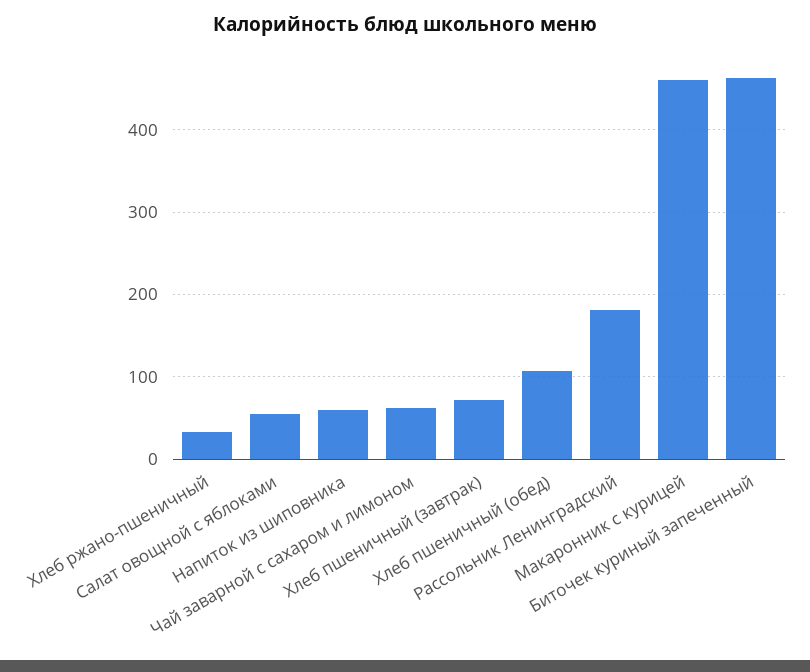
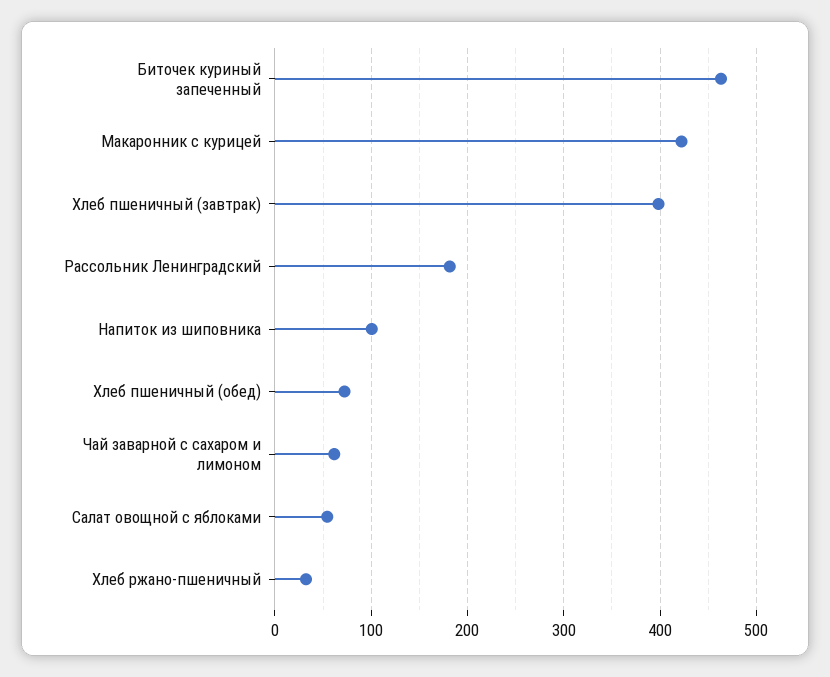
Напиток из шиповника: 60 -> 100
Хлеб пшеничный (завтрак): 70 -> 400
Хлеб пшеничный (обед): 110 -> 70
Макаронник с курицей: 460 -> 420

